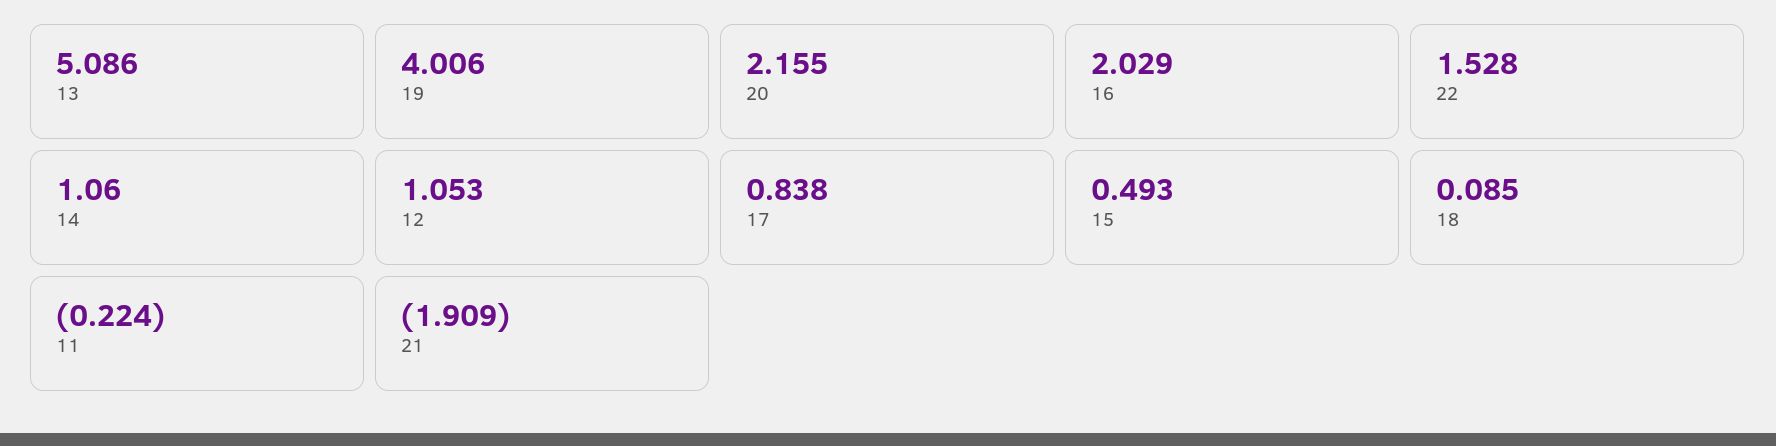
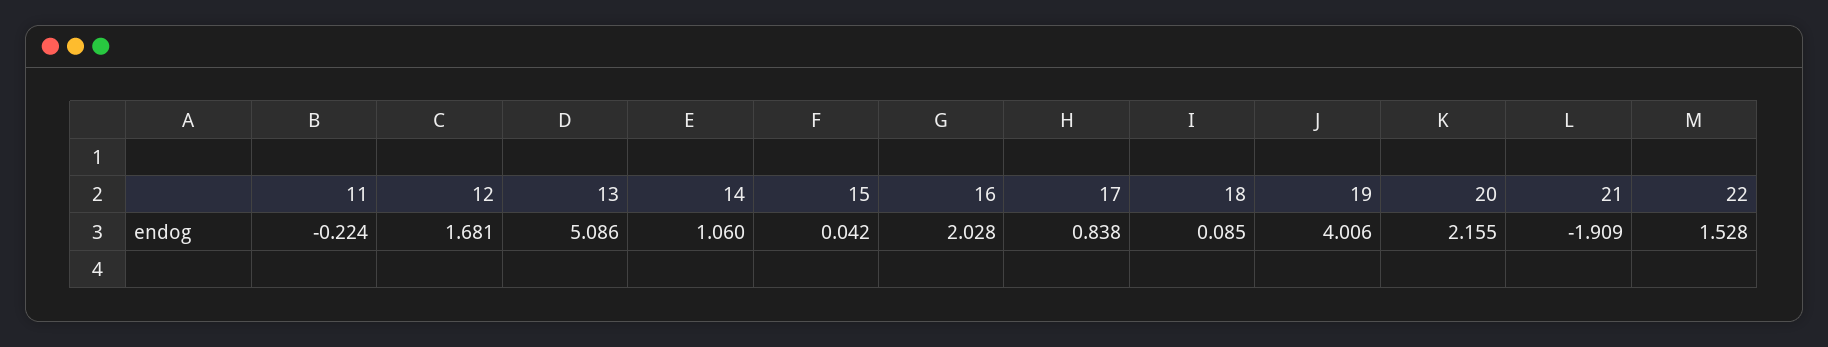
16: 2.029 -> 2.028
12: 1.053 -> 1.681
15: 0.493 -> 0.042

